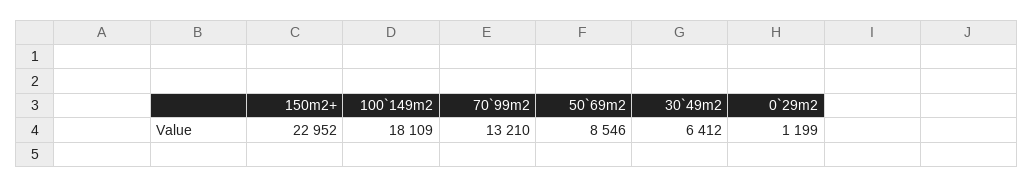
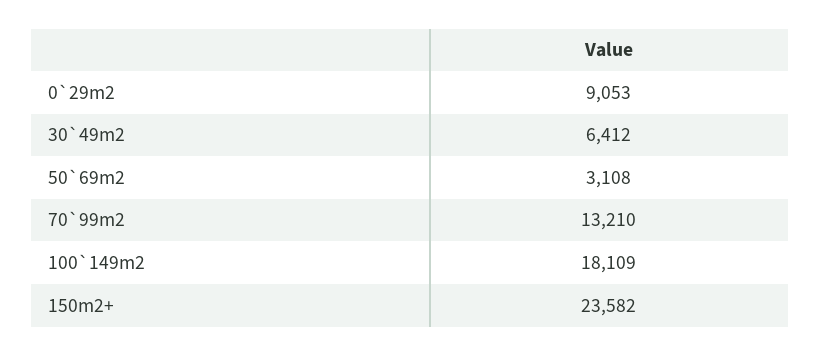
150m2+: 22952 -> 23582
50`69m2: 8546 -> 3108
0`29m2: 1199 -> 9053

